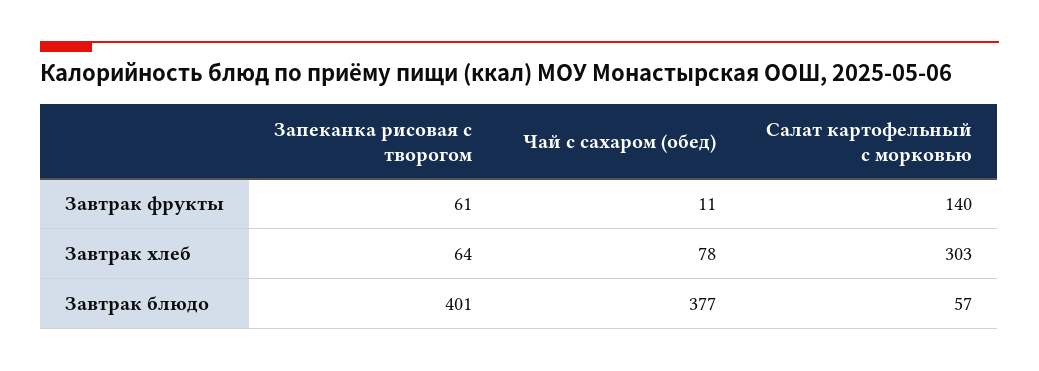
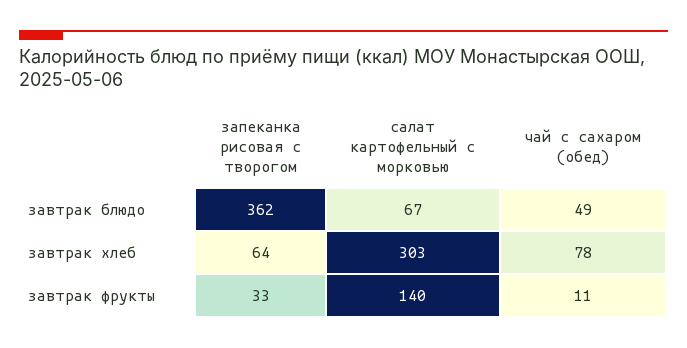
Запеканка рисовая с творогом, Завтрак фрукты: 61 -> 33
Запеканка рисовая с творогом, Завтрак блюдо: 401 -> 362
Чай с сахаром (обед), Завтрак блюдо: 377 -> 49
Салат картофельный с морковью, Завтрак блюдо: 57 -> 67

